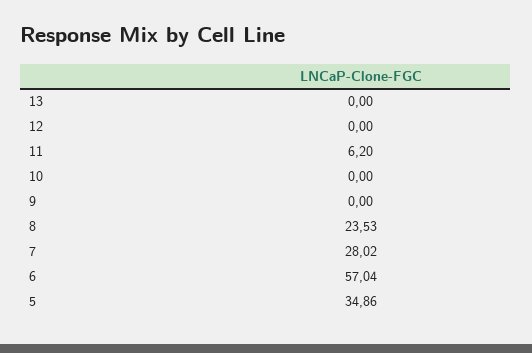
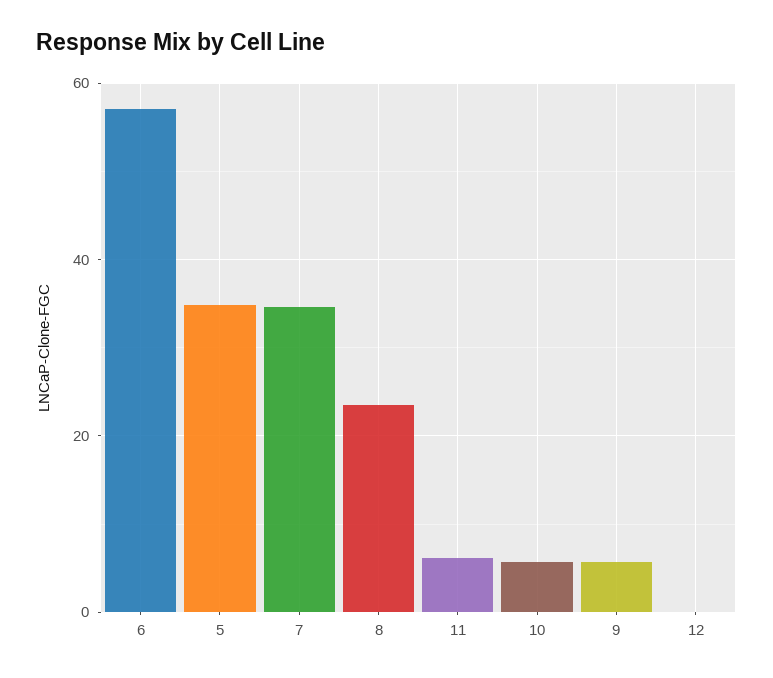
13: 0 -> none
10: 0 -> 6
9: 0 -> 6
7: 28.02 -> 34

